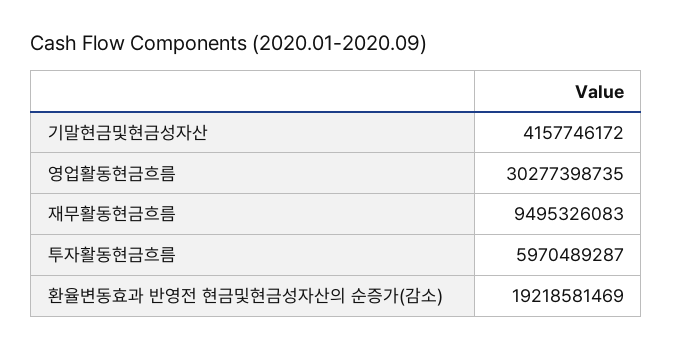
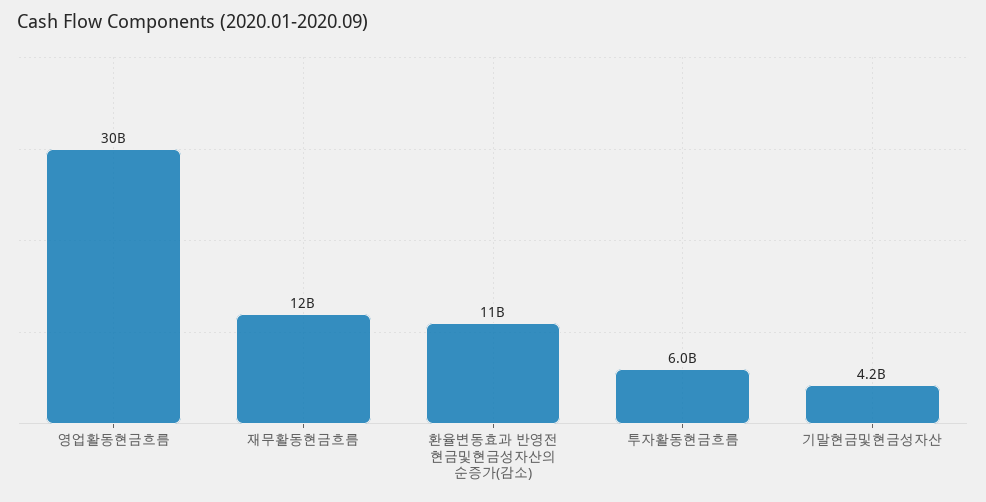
재무활동현금흐름: 9495326083 -> 12000000000
환율변동효과 반영전 현금및현금성자산의 순증가(감소): 19218581469 -> 11000000000

